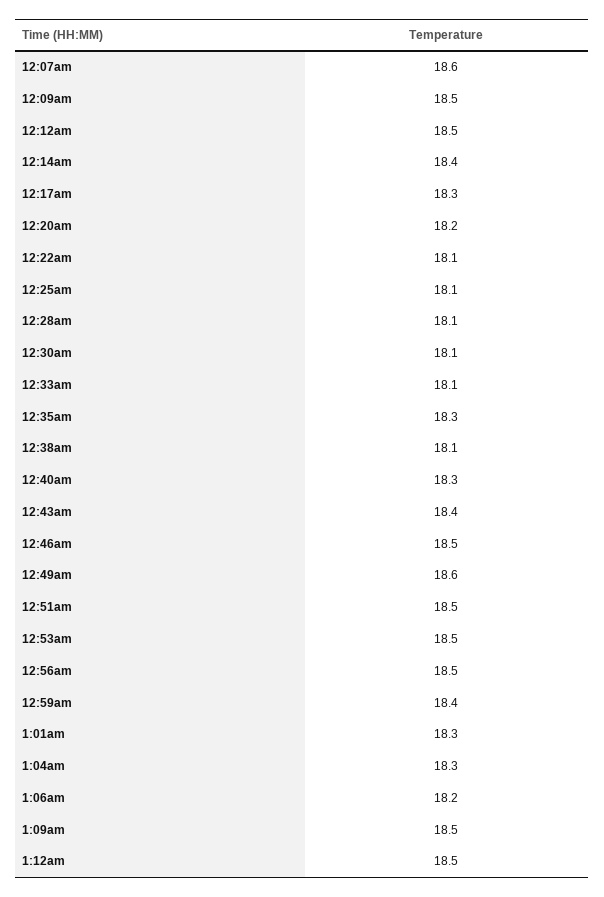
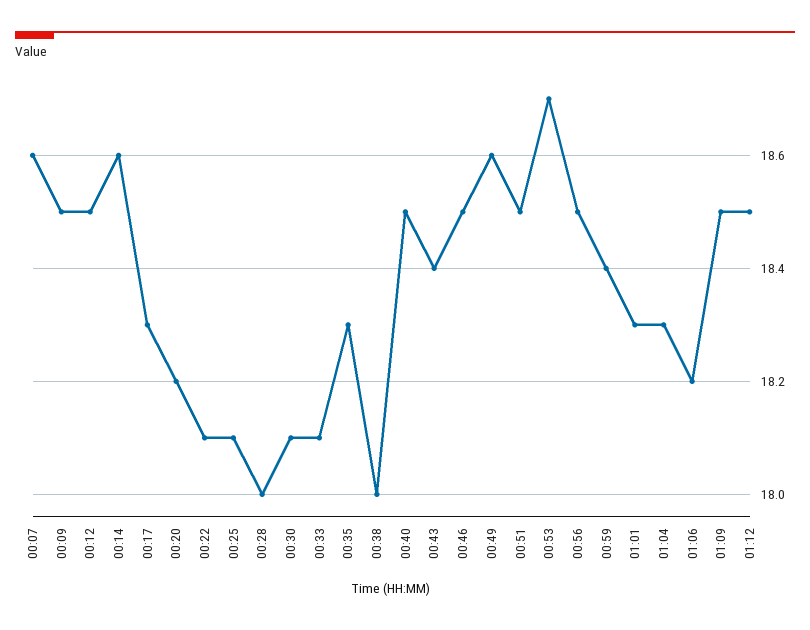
12:14am: 18.4 -> 18.6
12:28am: 18.1 -> 18
12:38am: 18.1 -> 18
12:40am: 18.3 -> 18.5
12:53am: 18.5 -> 18.7

